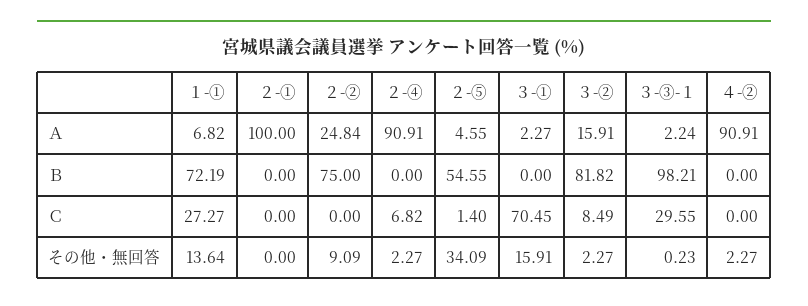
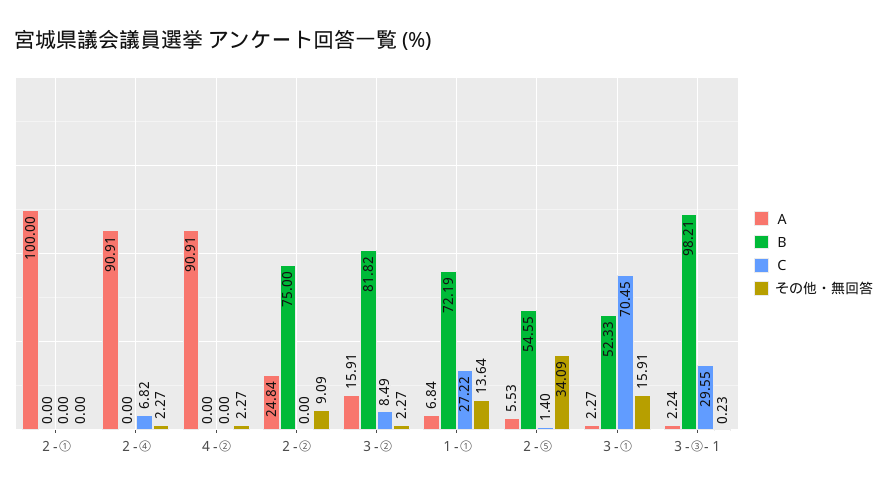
Ａ, １-①: 6.82 -> 6.84
Ａ, ２-⑤: 4.55 -> 5.53
Ｂ, ３-①: 0 -> 52.33
Ｃ, １-①: 27.27 -> 27.22

